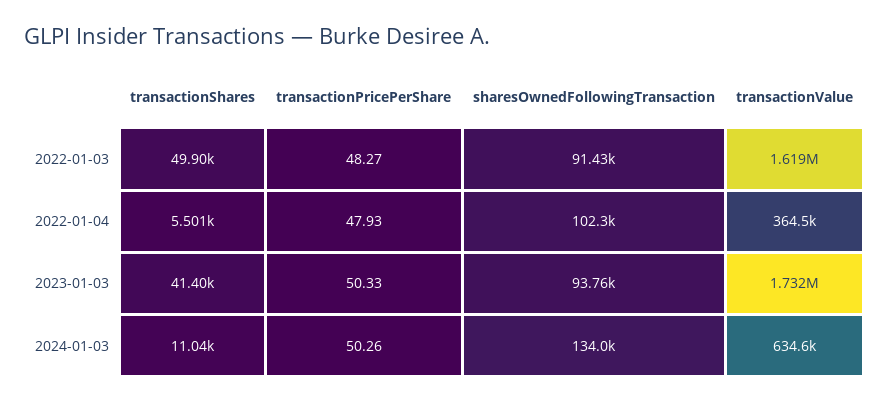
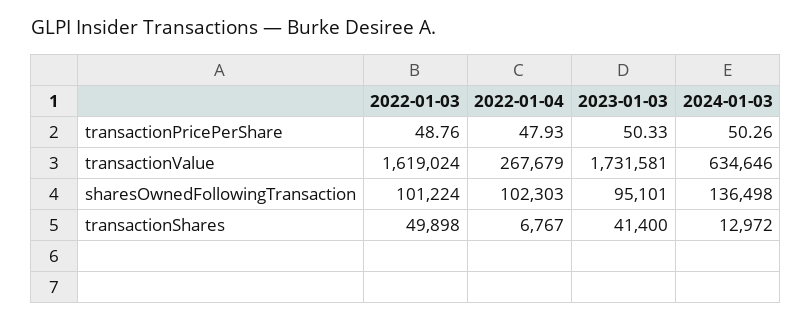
transactionPricePerShare, 2022-01-03: 48.27 -> 48.76
sharesOwnedFollowingTransaction, 2022-01-03: 91430 -> 101224
transactionShares, 2022-01-04: 5501 -> 6767
transactionValue, 2022-01-04: 364500 -> 267679
sharesOwnedFollowingTransaction, 2023-01-03: 93760 -> 95101
transactionShares, 2024-01-03: 11040 -> 12972
sharesOwnedFollowingTransaction, 2024-01-03: 134000 -> 136498

